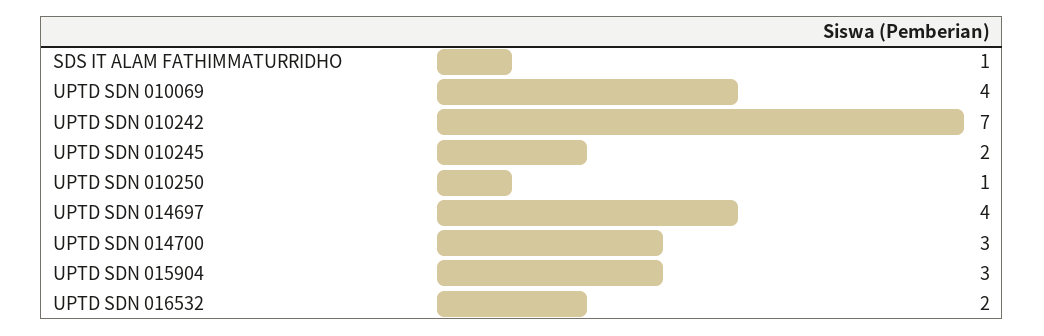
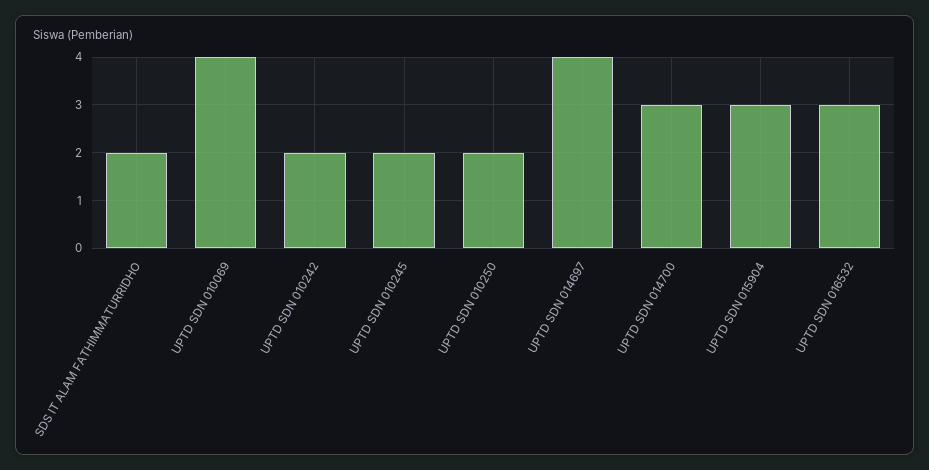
SDS IT ALAM FATHIMMATURRIDHO: 1 -> 2
UPTD SDN 010242: 7 -> 2
UPTD SDN 010250: 1 -> 2
UPTD SDN 016532: 2 -> 3

